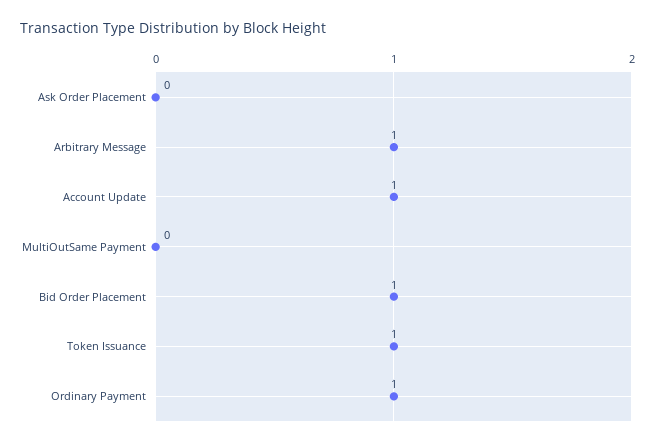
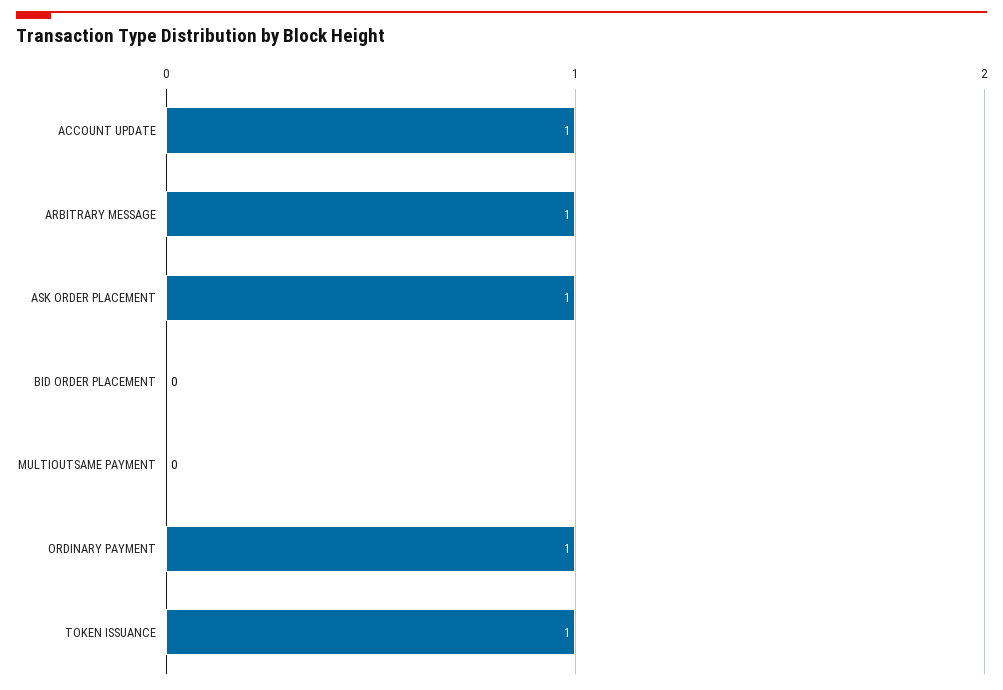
Ask Order Placement: 0 -> 1
Bid Order Placement: 1 -> 0

